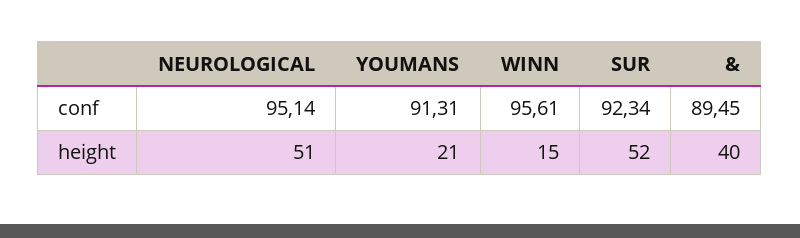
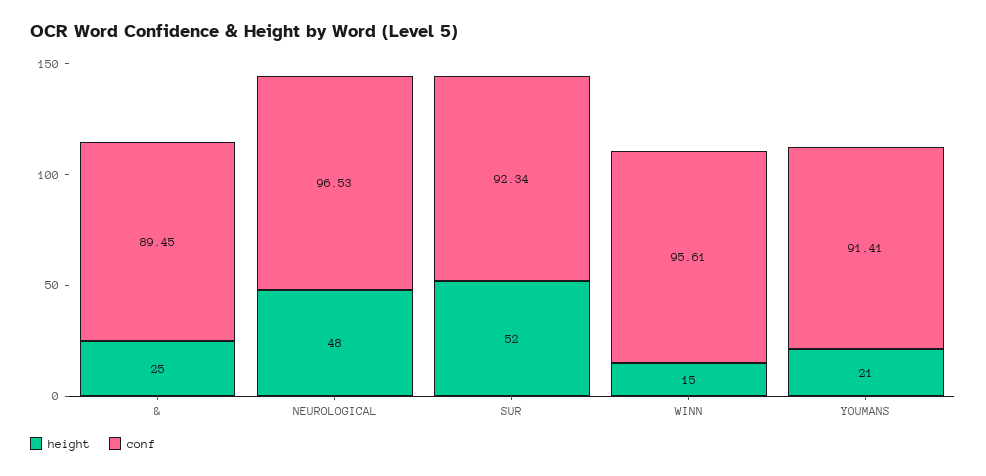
conf, NEUROLOGICAL: 95.14 -> 96.53
conf, YOUMANS: 91.31 -> 91.41
height, NEUROLOGICAL: 51 -> 48
height, &: 40 -> 25

